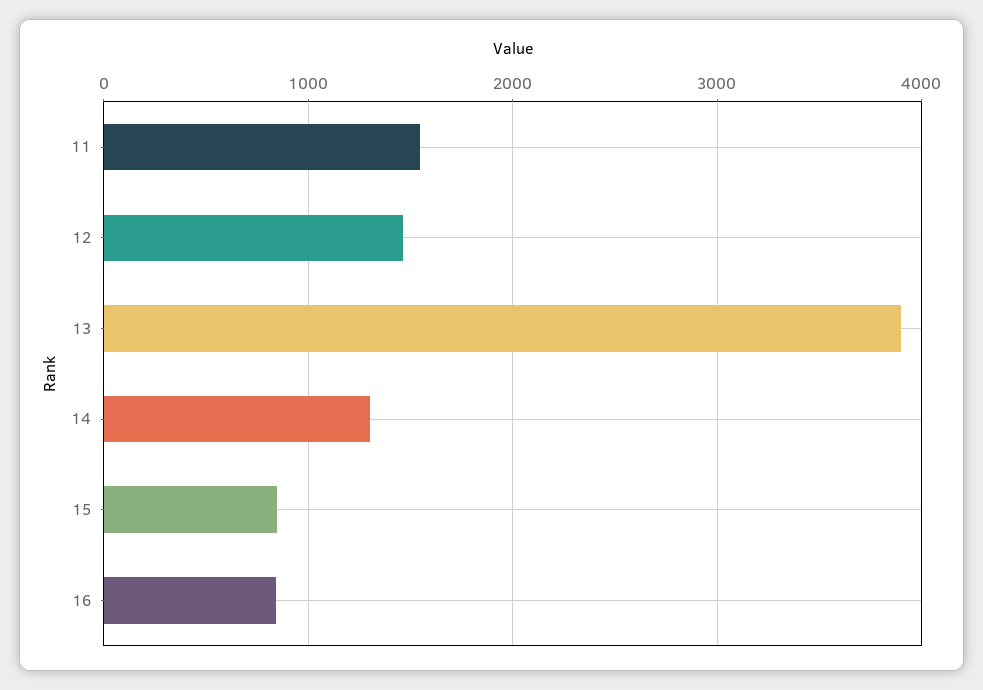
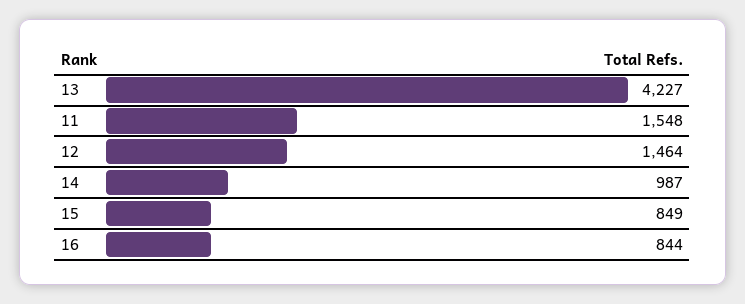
13: 3900 -> 4227
14: 1300 -> 987

